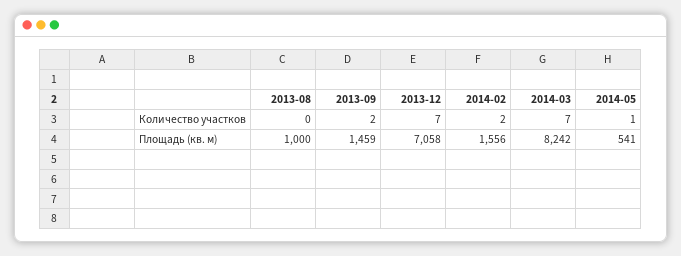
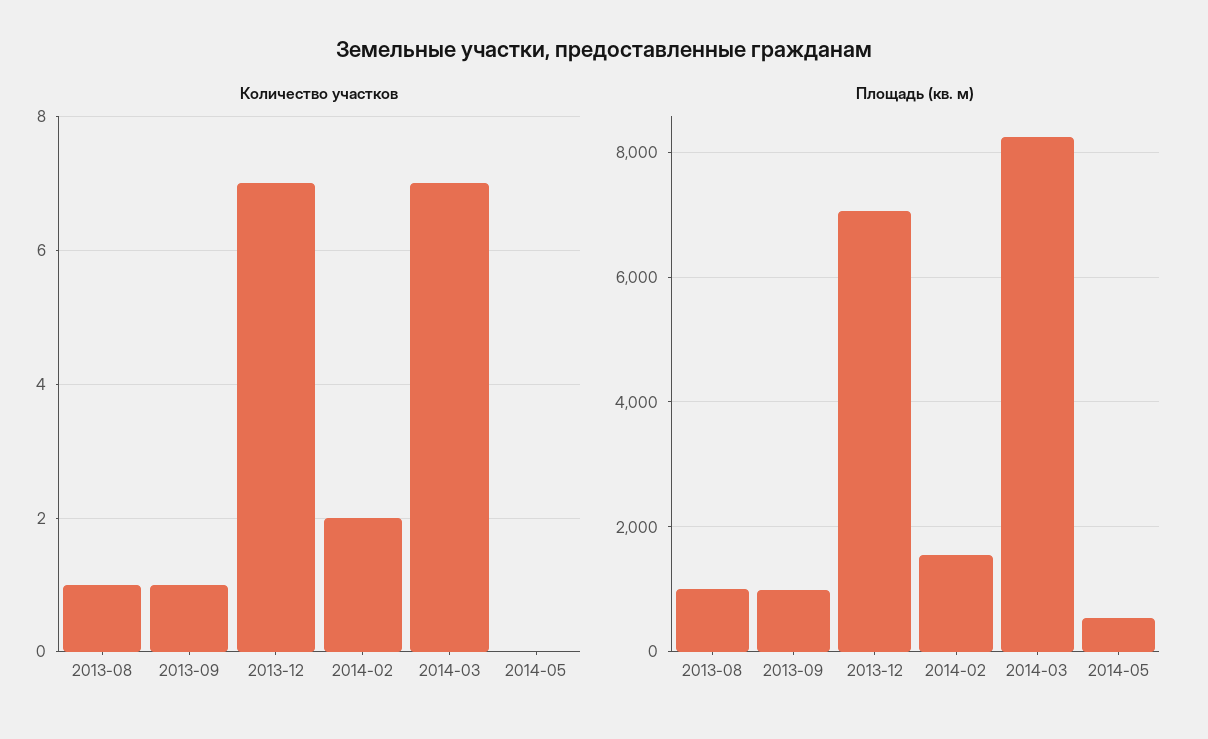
Количество участков, 2013-08: 0 -> 1
Количество участков, 2013-09: 2 -> 1
Количество участков, 2014-05: 1 -> 0
Площадь (кв. м), 2013-09: 1459 -> 1000

